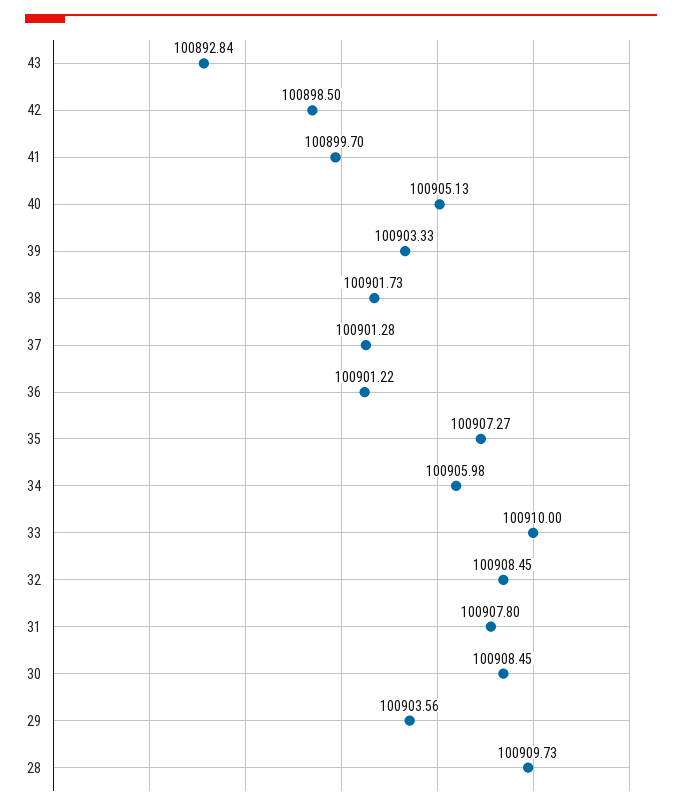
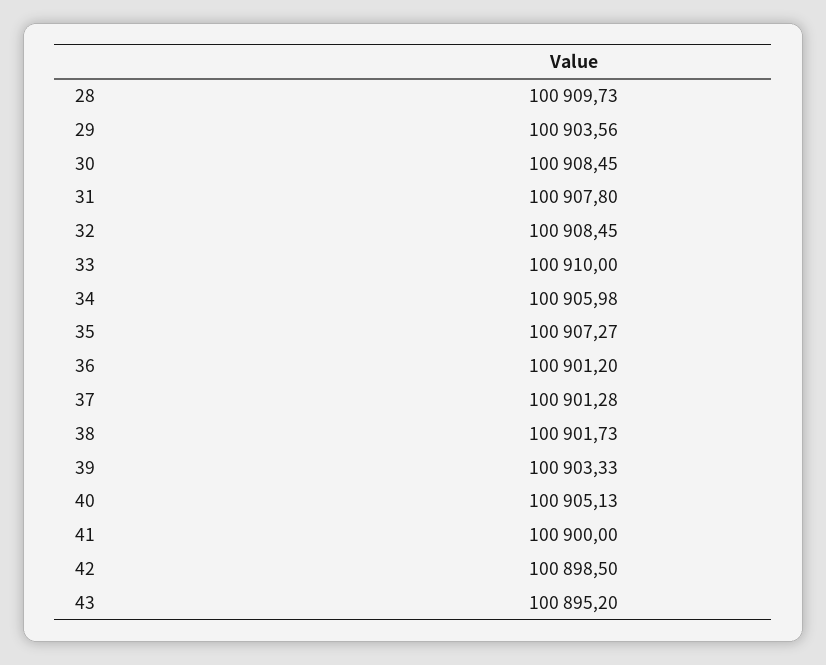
43: 100892.84 -> 100895.2
41: 100899.7 -> 100900
36: 100901.22 -> 100901.2

